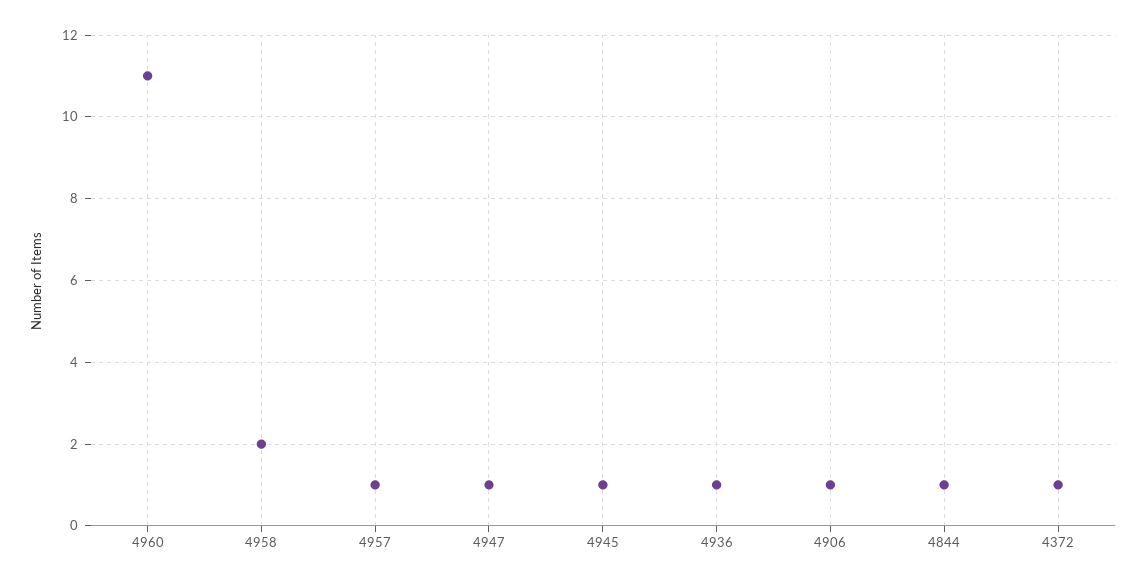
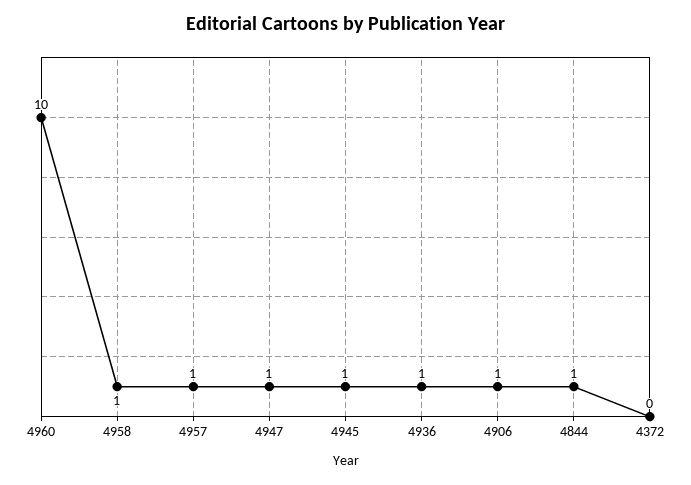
4960: 11 -> 10
4958: 2 -> 1
4372: 1 -> 0

